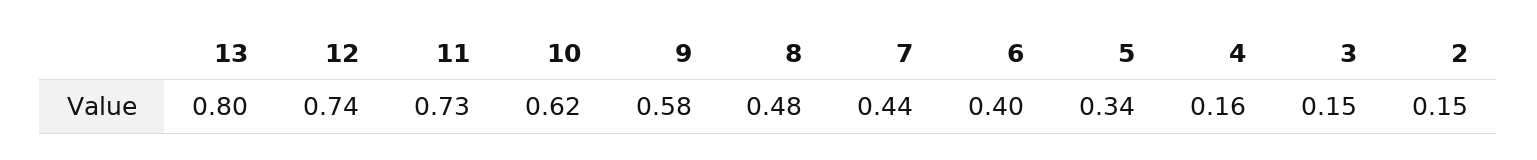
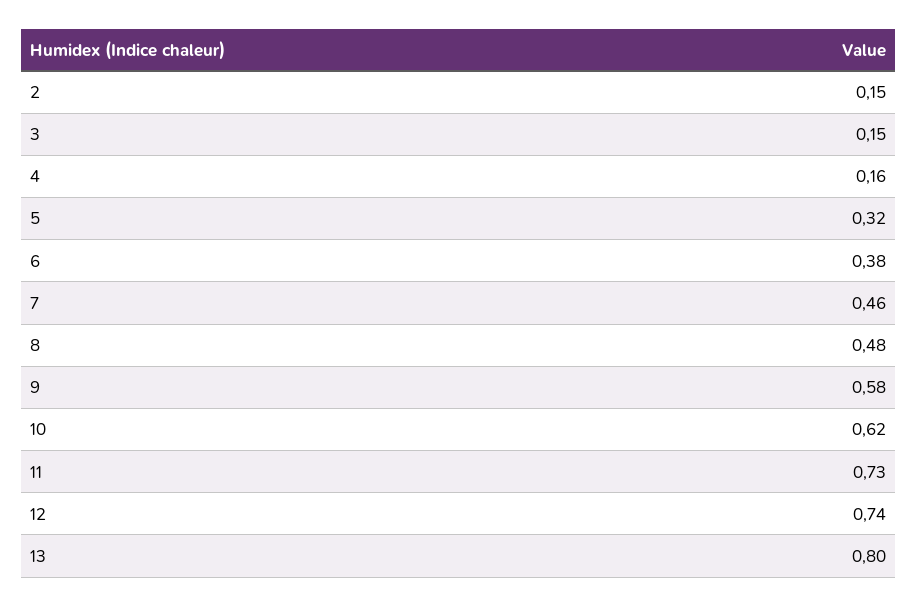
7: 0.44 -> 0.46
6: 0.4 -> 0.38
5: 0.34 -> 0.32

